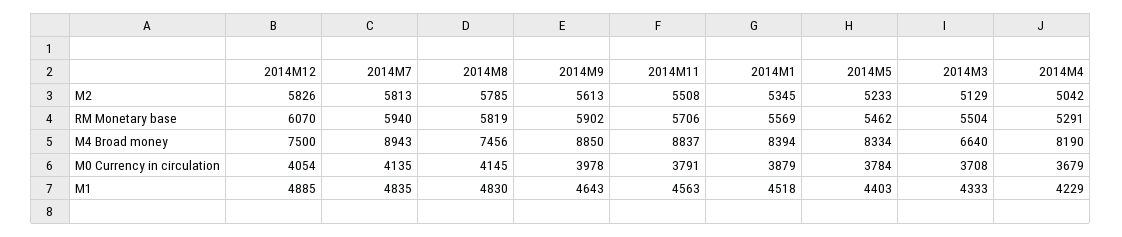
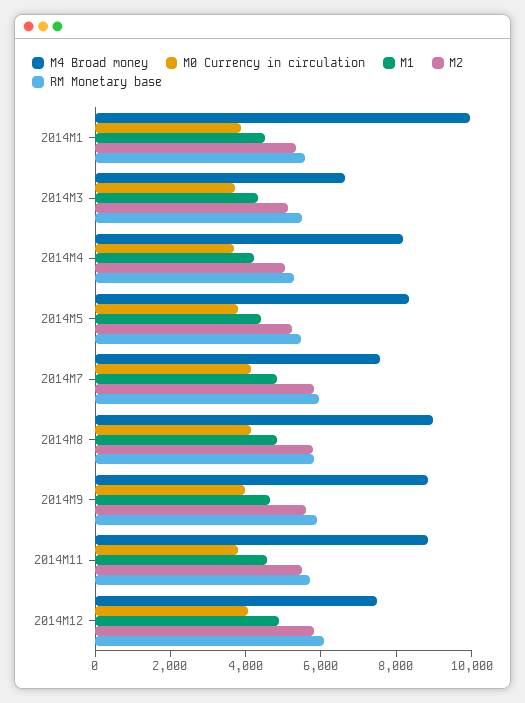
M4 Broad money, 2014M7: 8943 -> 7500
M4 Broad money, 2014M8: 7456 -> 9000
M4 Broad money, 2014M1: 8394 -> 10000

